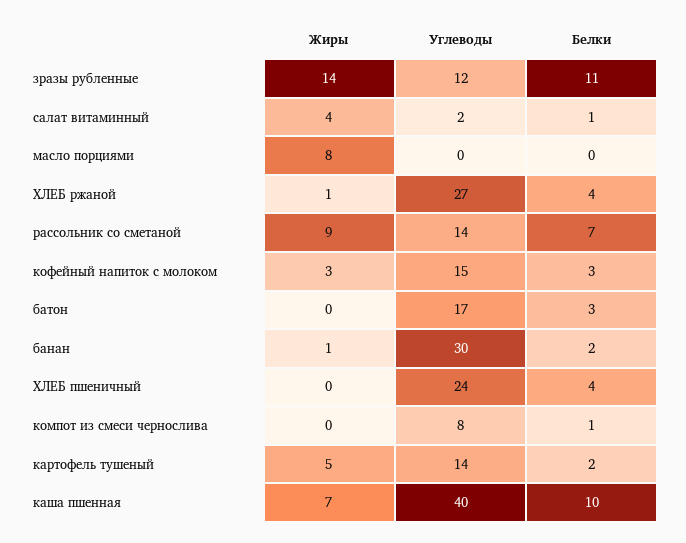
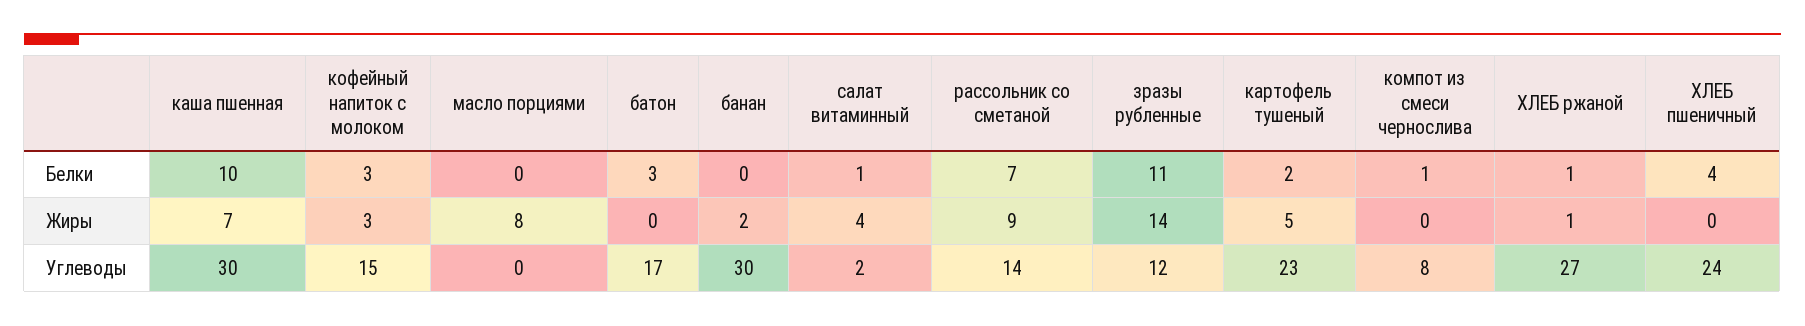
Белки, ХЛЕБ ржаной: 4 -> 1
Жиры, банан: 1 -> 2
Белки, банан: 2 -> 0
Углеводы, картофель тушеный: 14 -> 23
Углеводы, каша пшенная: 40 -> 30

